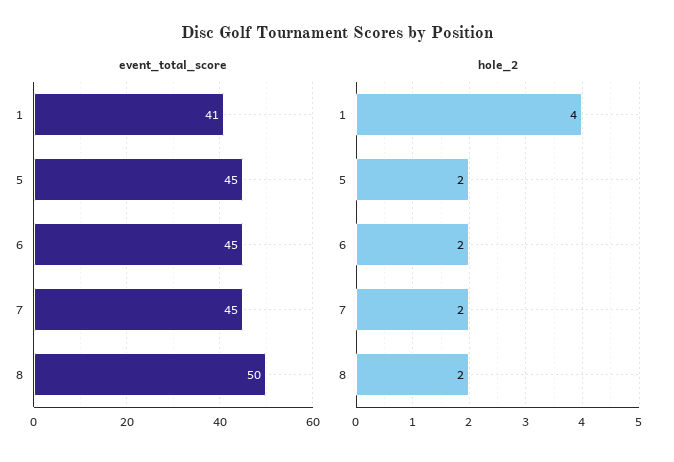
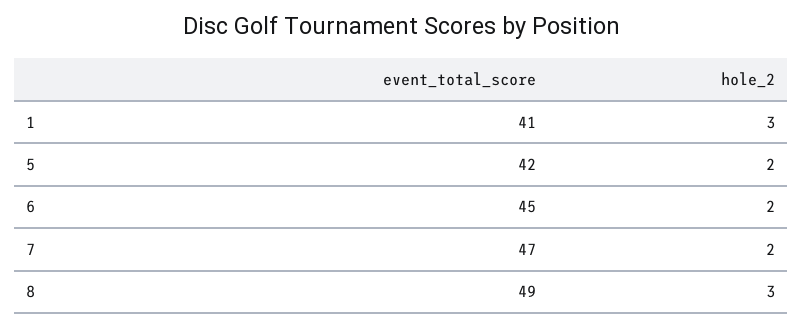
event_total_score, 5: 45 -> 42
event_total_score, 7: 45 -> 47
event_total_score, 8: 50 -> 49
hole_2, 1: 4 -> 3
hole_2, 8: 2 -> 3

